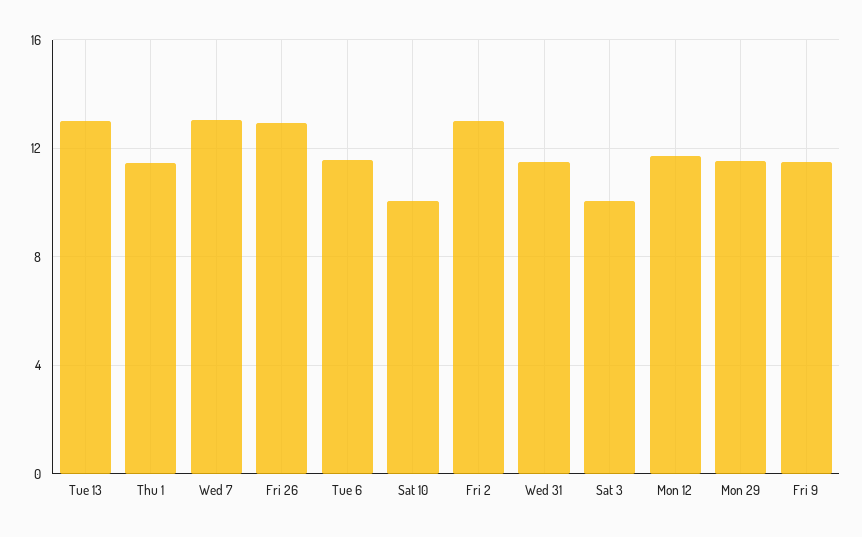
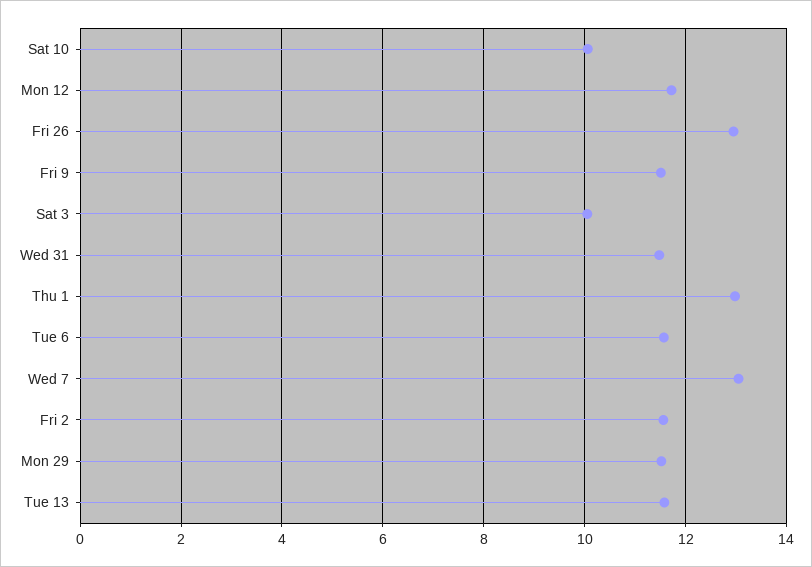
Tue 13: 13 -> 11.6
Thu 1: 11.5 -> 13
Fri 2: 13 -> 11.6

